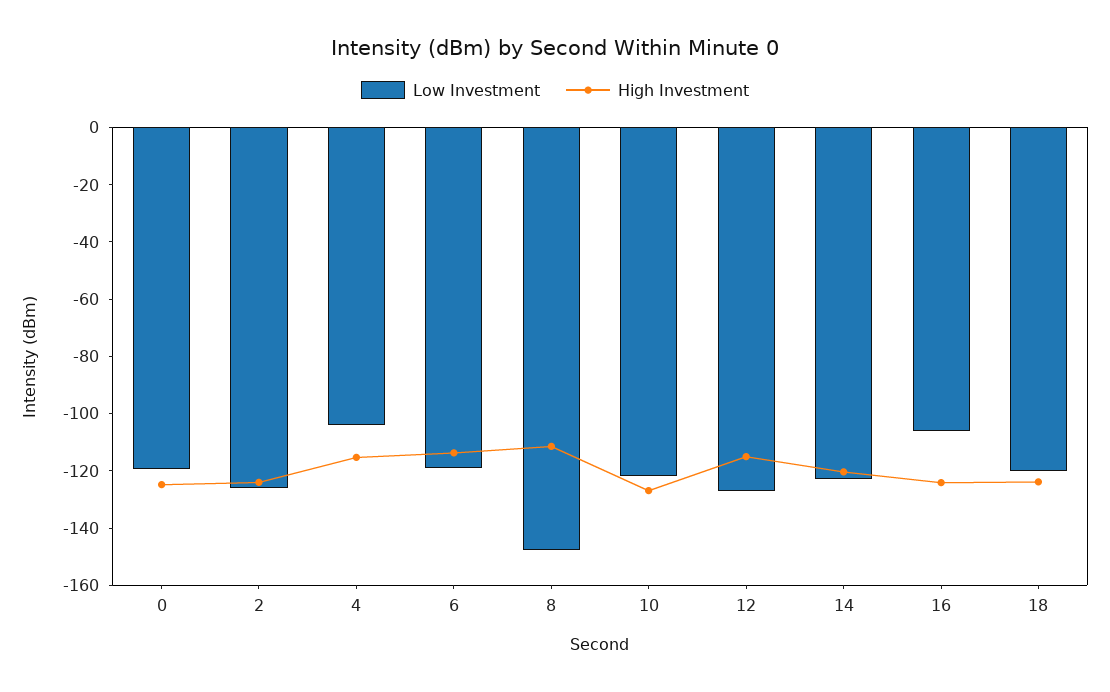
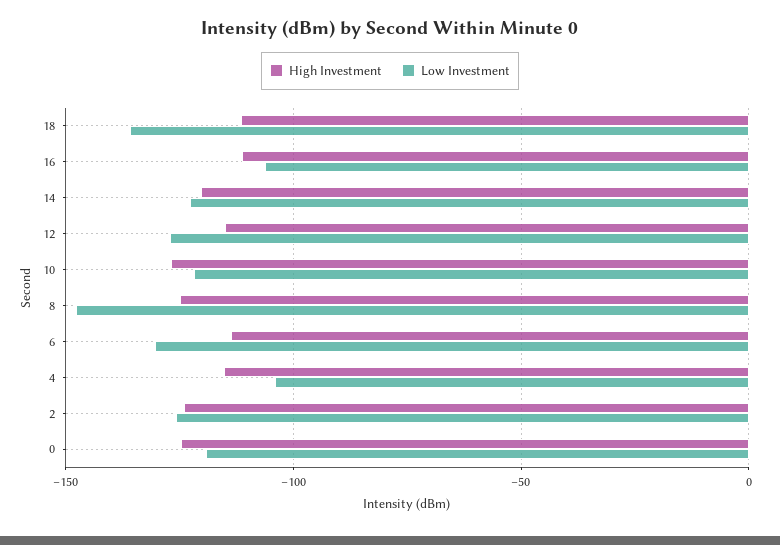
Low Investment, 6: -120 -> -130
High Investment, 8: -110 -> -125
High Investment, 16: -125 -> -110
Low Investment, 18: -120 -> -135
High Investment, 18: -125 -> -110

